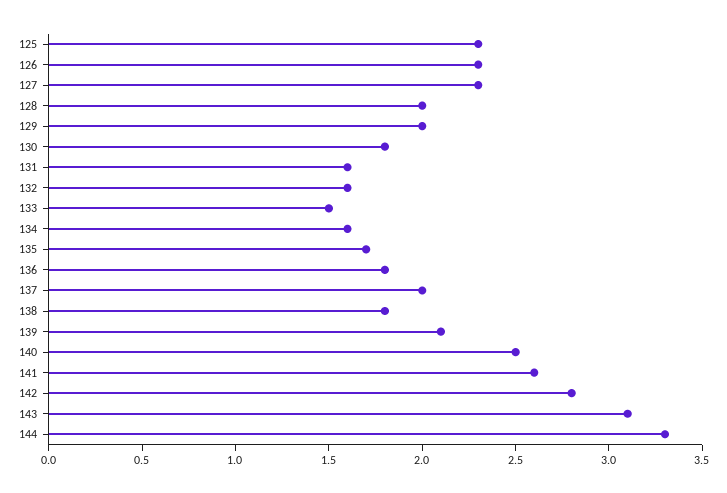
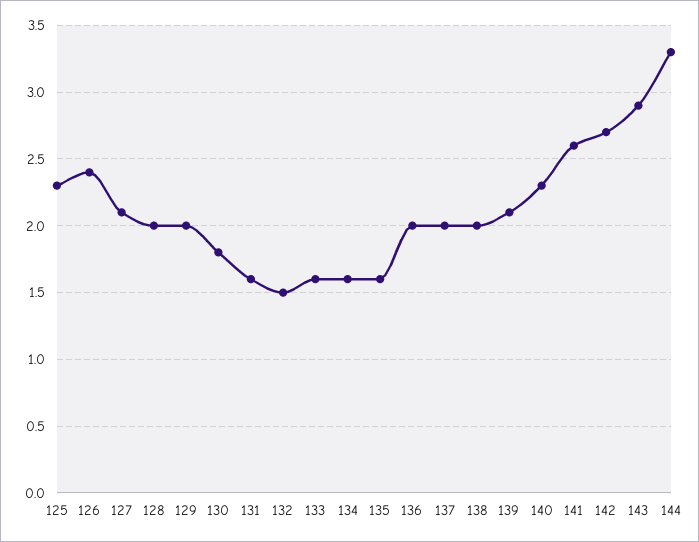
126: 2.3 -> 2.4
127: 2.3 -> 2.1
132: 1.6 -> 1.5
133: 1.5 -> 1.6
135: 1.7 -> 1.6
136: 1.8 -> 2
138: 1.8 -> 2
140: 2.5 -> 2.3
142: 2.8 -> 2.7
143: 3.1 -> 2.9

